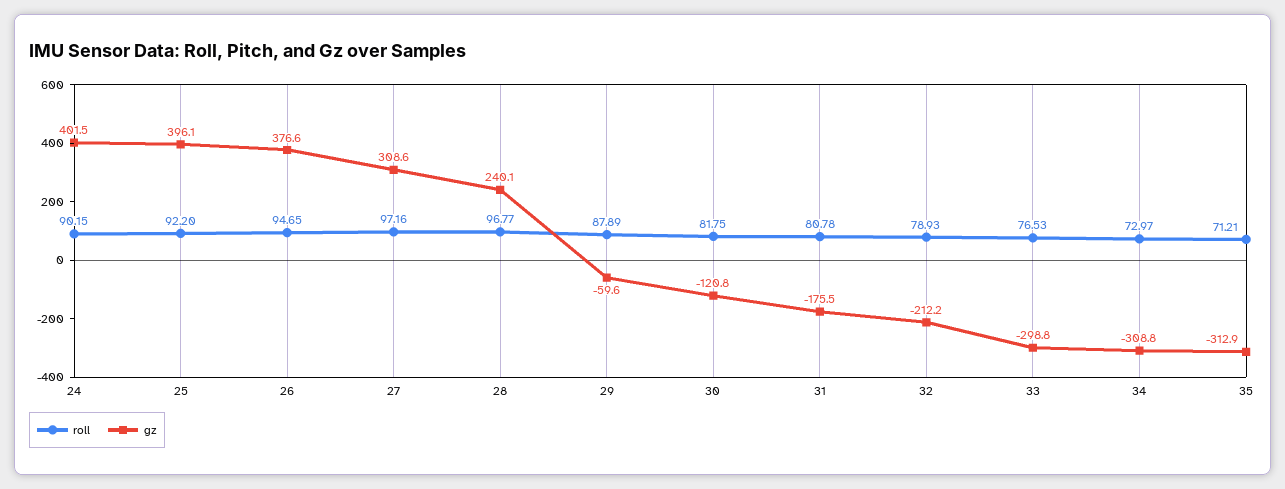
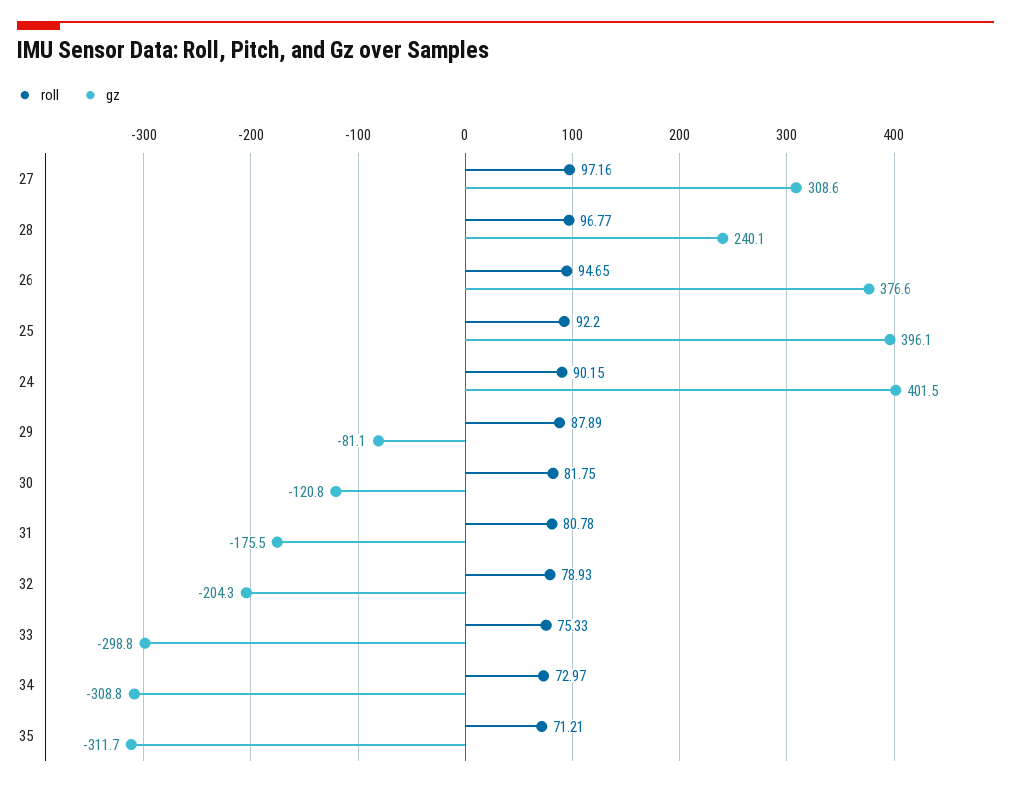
gz, 29: -59.6 -> -81.1
gz, 32: -212.2 -> -204.3
roll, 33: 76.53 -> 75.33
gz, 35: -312.9 -> -311.7

